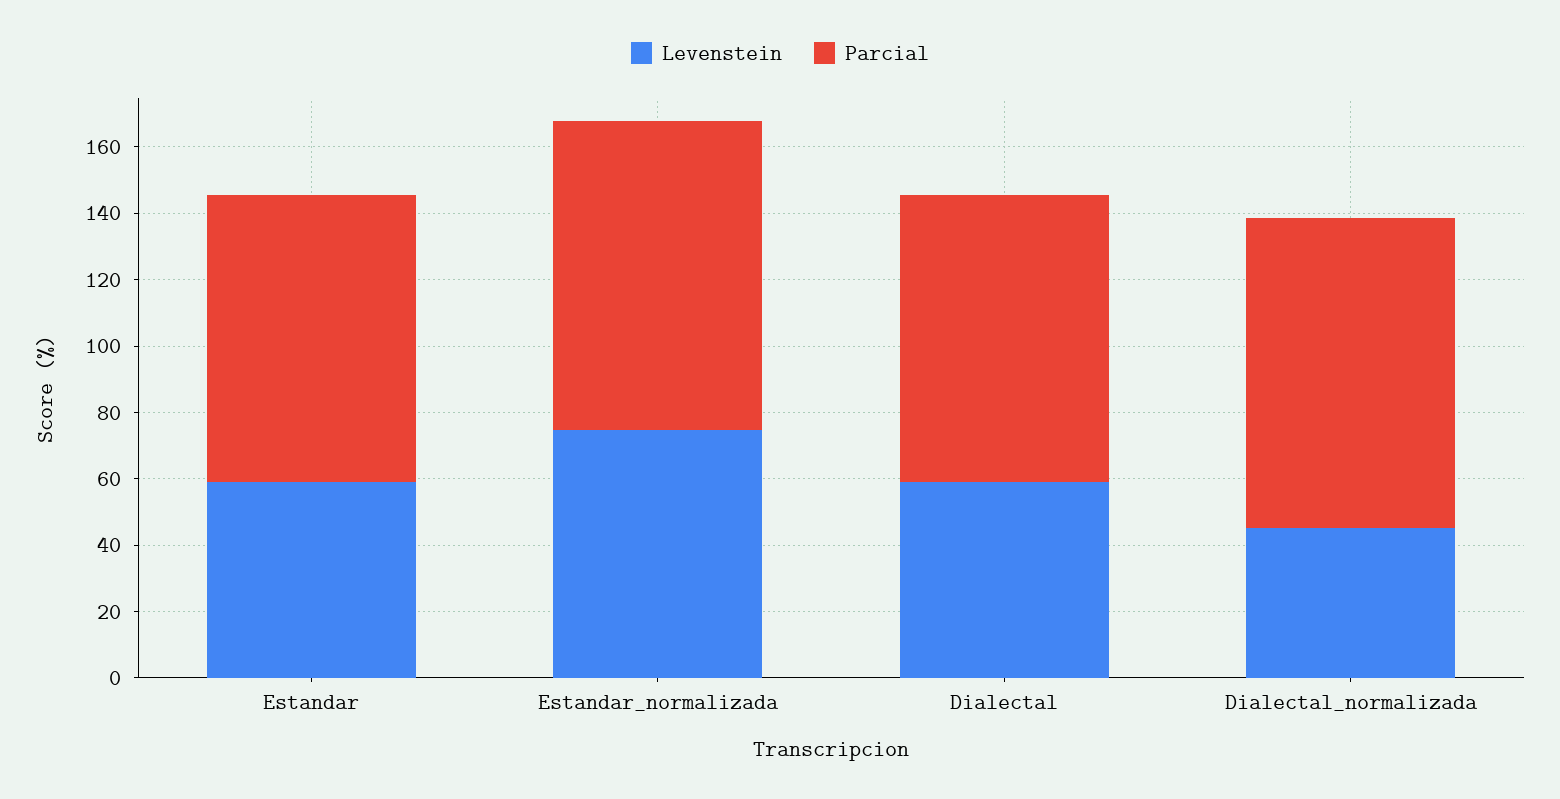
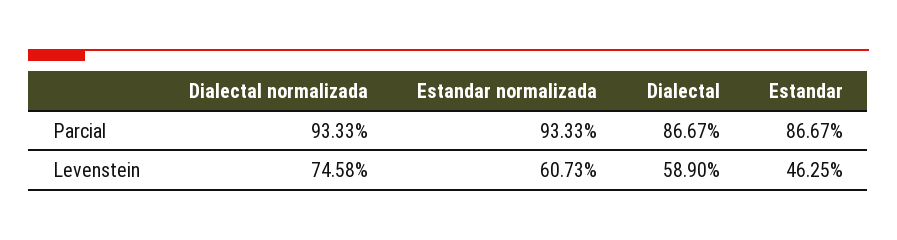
Levenstein, Estandar: 60 -> 46.25
Levenstein, Estandar_normalizada: 75 -> 60.73
Levenstein, Dialectal_normalizada: 45 -> 74.58

